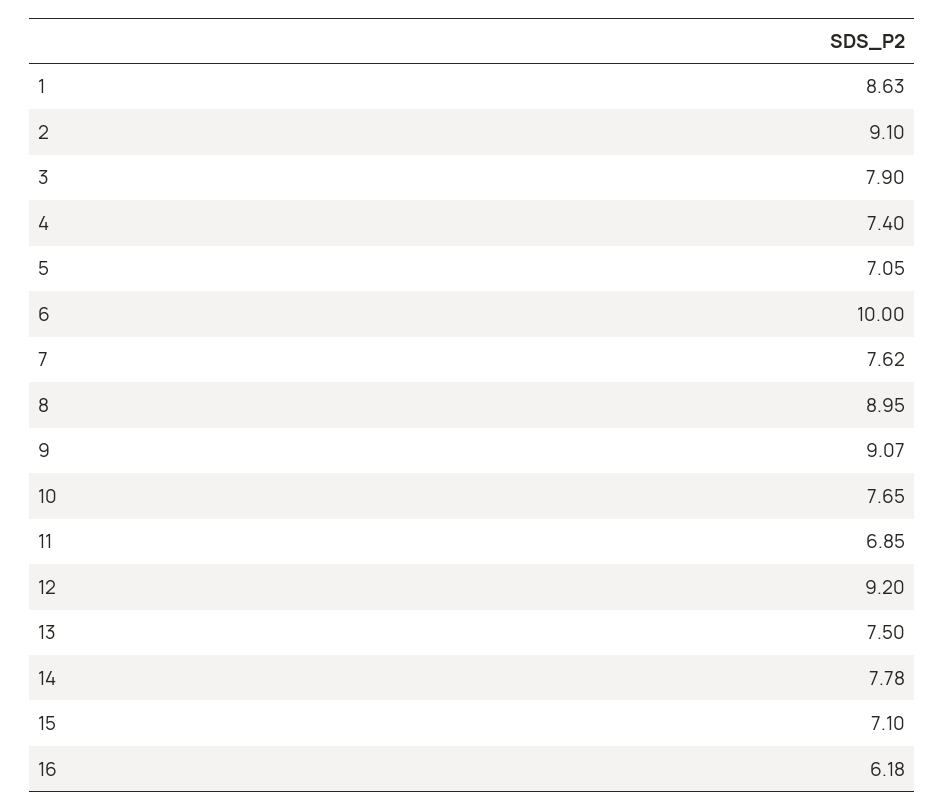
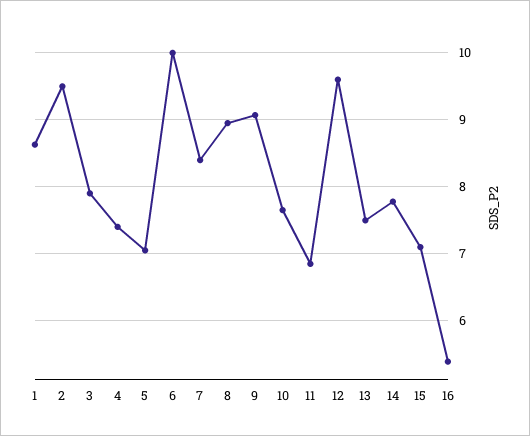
2: 9.1 -> 9.5
7: 7.62 -> 8.4
12: 9.2 -> 9.6
16: 6.18 -> 5.4

